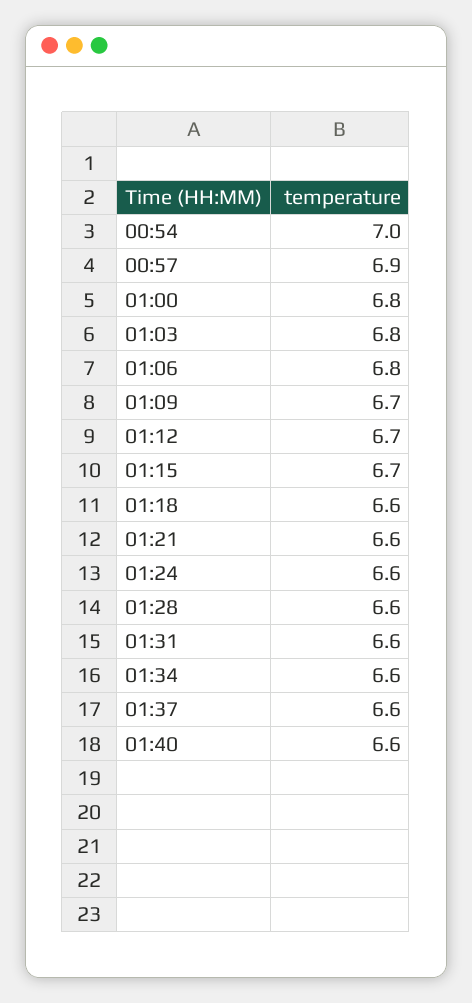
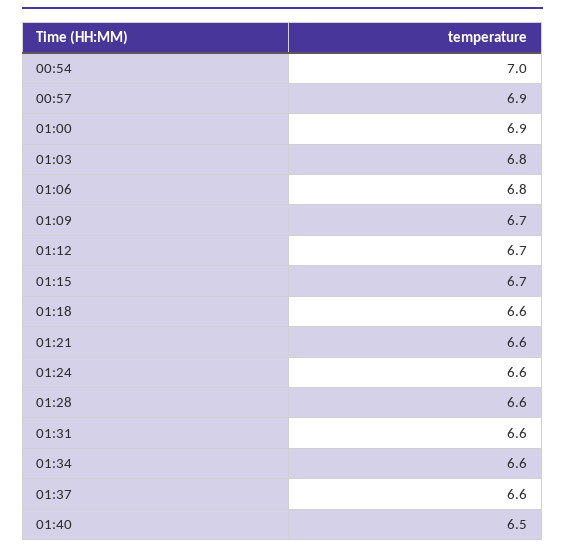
01:00: 6.8 -> 6.9
01:40: 6.6 -> 6.5

